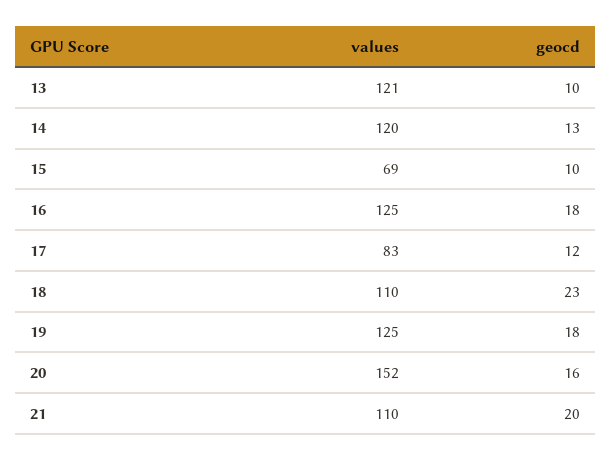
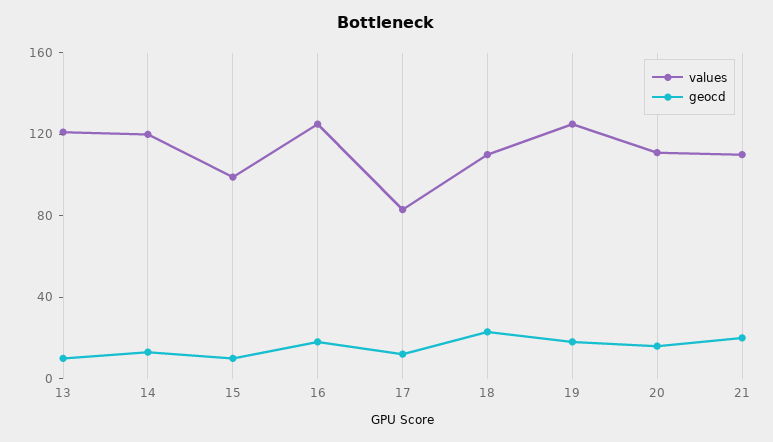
values, 15: 69 -> 100
values, 20: 152 -> 110

